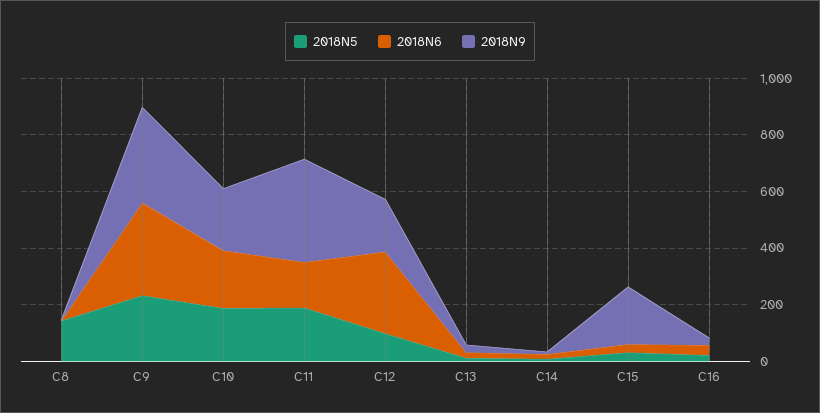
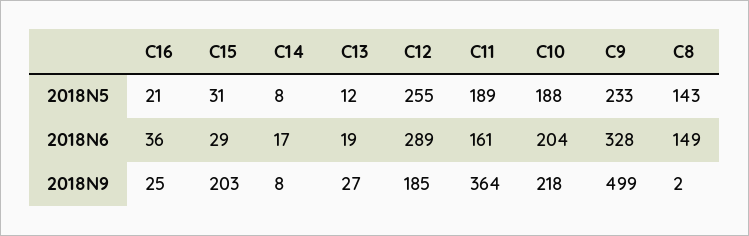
2018N6, C8: 0 -> 149
2018N9, C9: 350 -> 499
2018N5, C12: 100 -> 255

